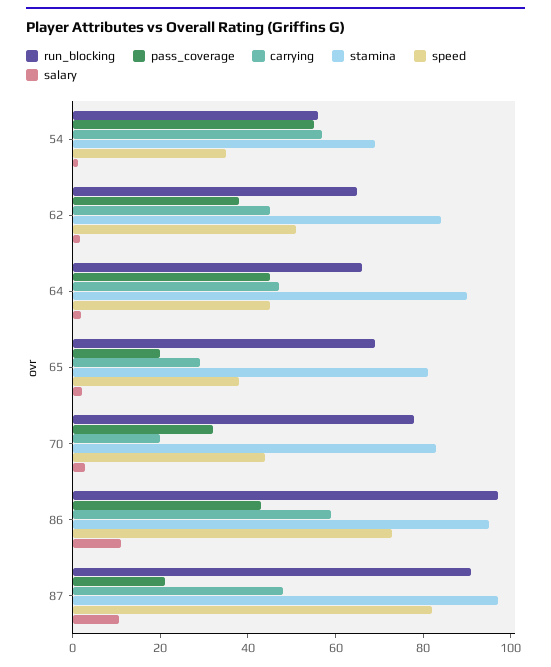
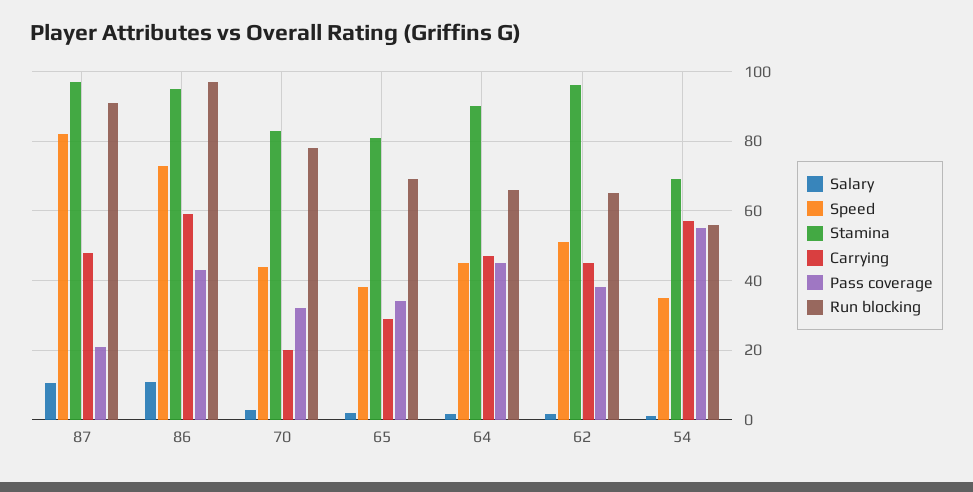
stamina, 62: 85 -> 96
pass_coverage, 65: 20 -> 34

